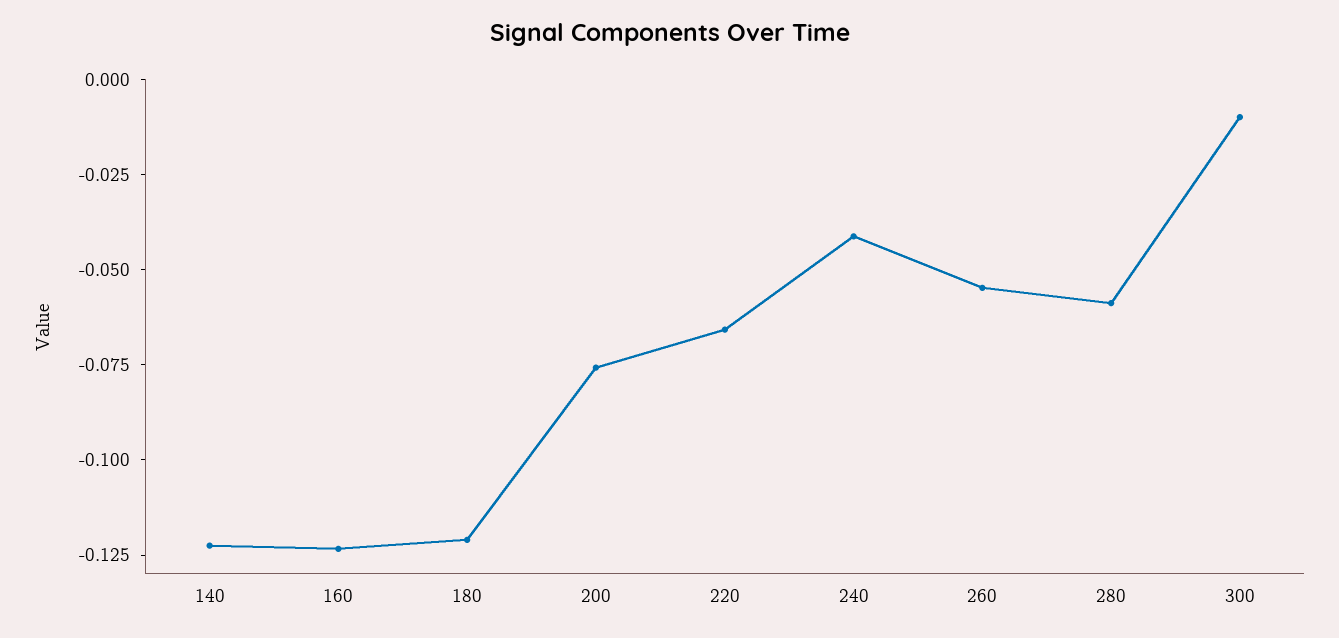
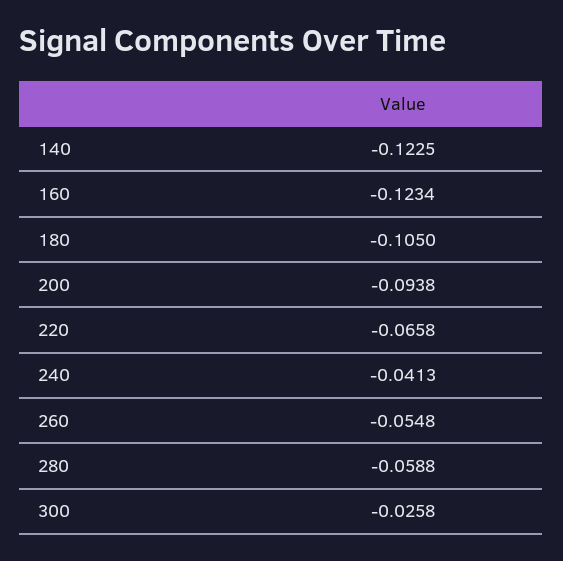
180: -0.12 -> -0.105
200: -0.075 -> -0.0938
300: -0.01 -> -0.0258

